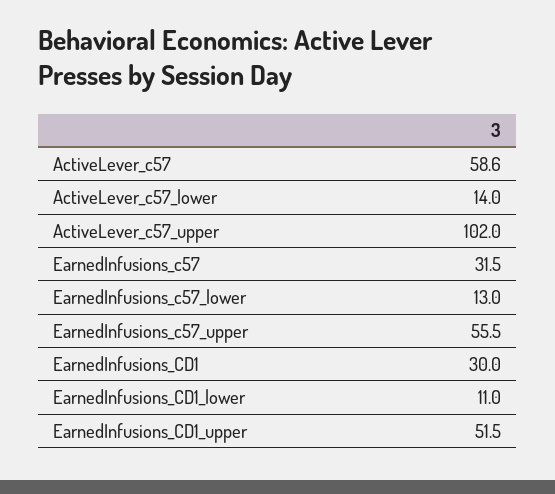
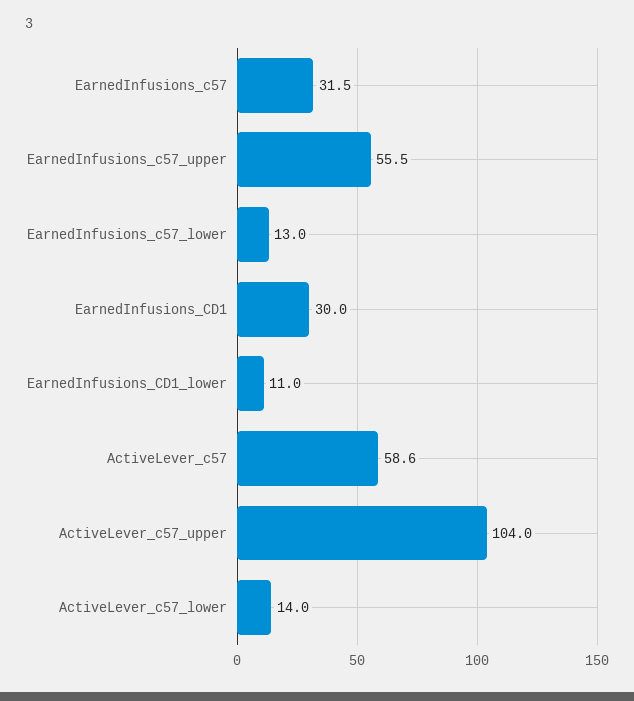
ActiveLever_c57_upper: 102 -> 104
EarnedInfusions_CD1_upper: 51.5 -> none

